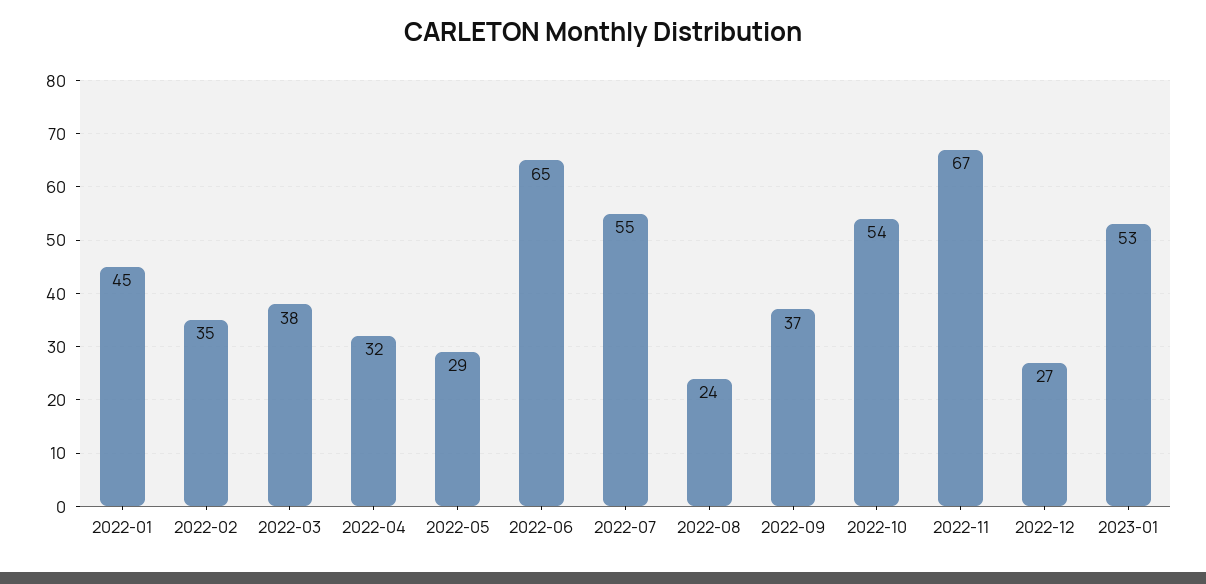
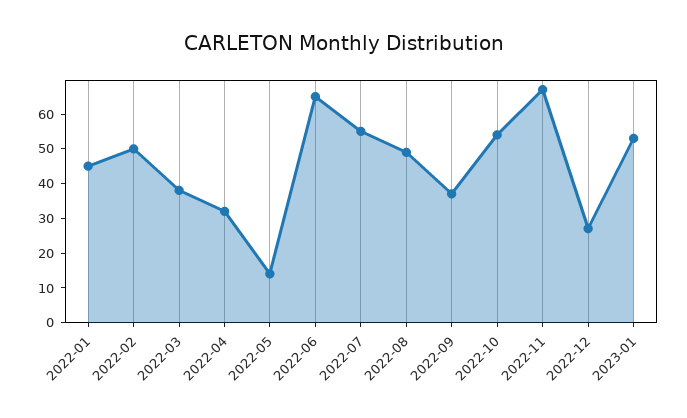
2022-02: 35 -> 50
2022-05: 29 -> 15
2022-08: 24 -> 50

